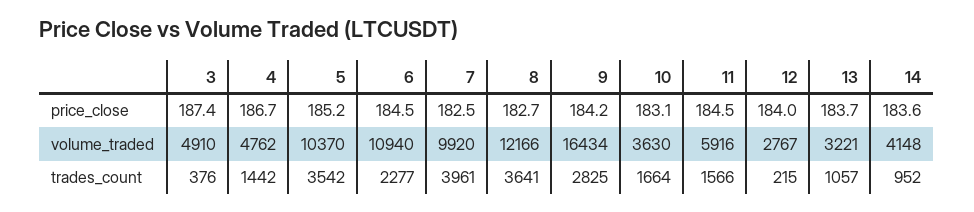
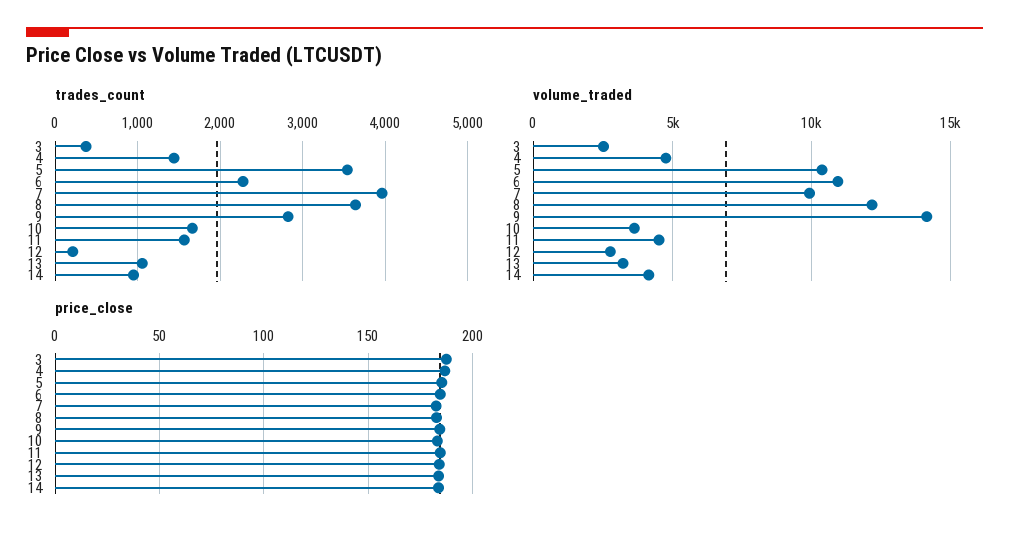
volume_traded, 3: 4910 -> 2500
volume_traded, 9: 16434 -> 14000
volume_traded, 11: 5916 -> 4500

